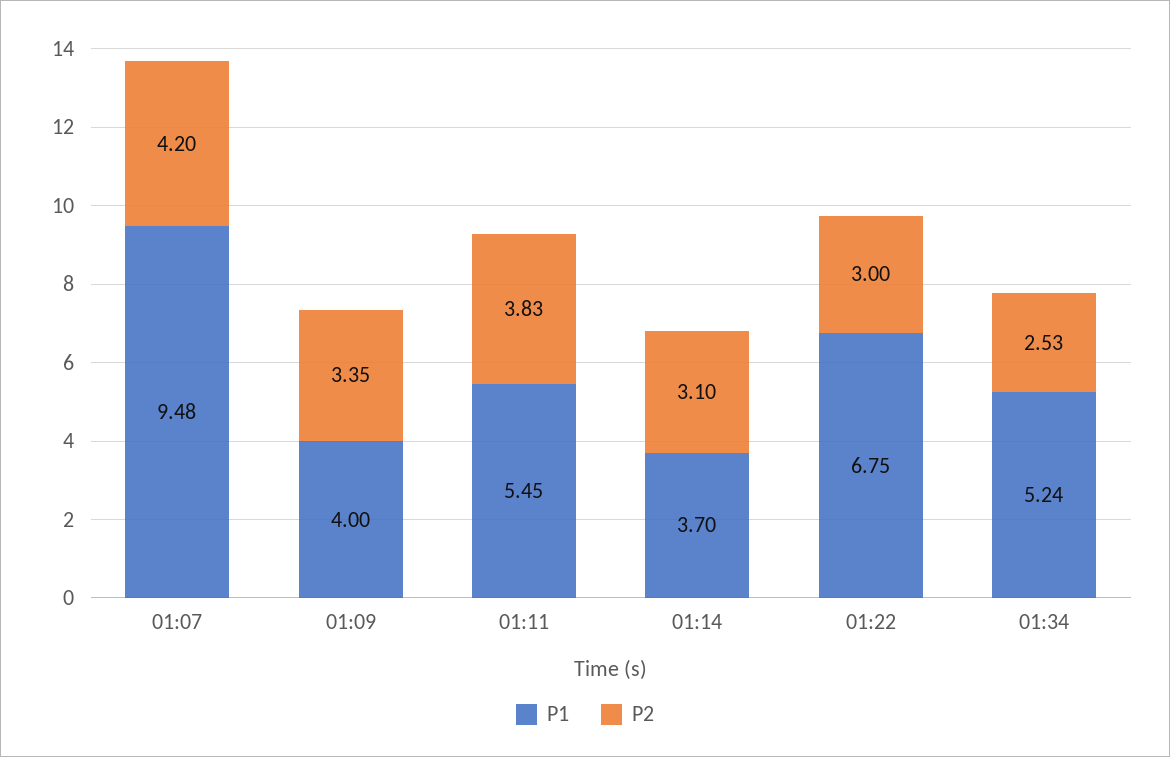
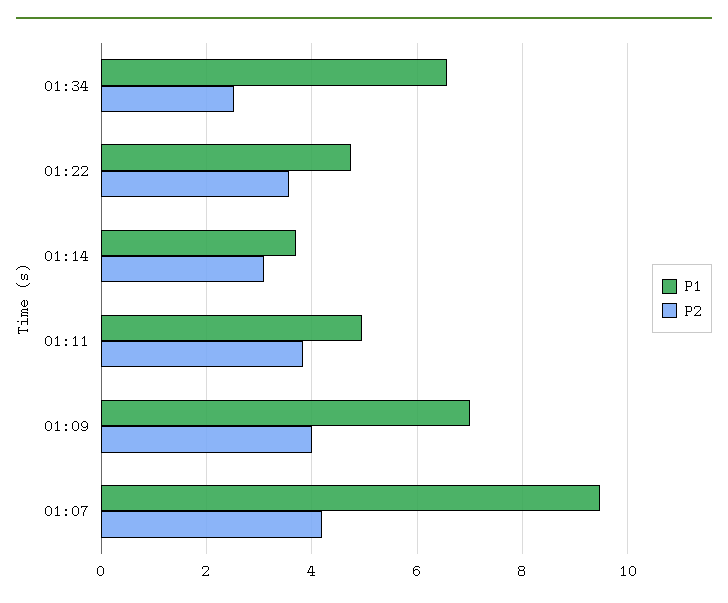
P1, 01:09: 4 -> 7
P2, 01:09: 3.35 -> 4
P1, 01:11: 5.45 -> 5
P1, 01:22: 6.75 -> 4.8
P2, 01:22: 3 -> 3.6
P1, 01:34: 5.24 -> 6.6

